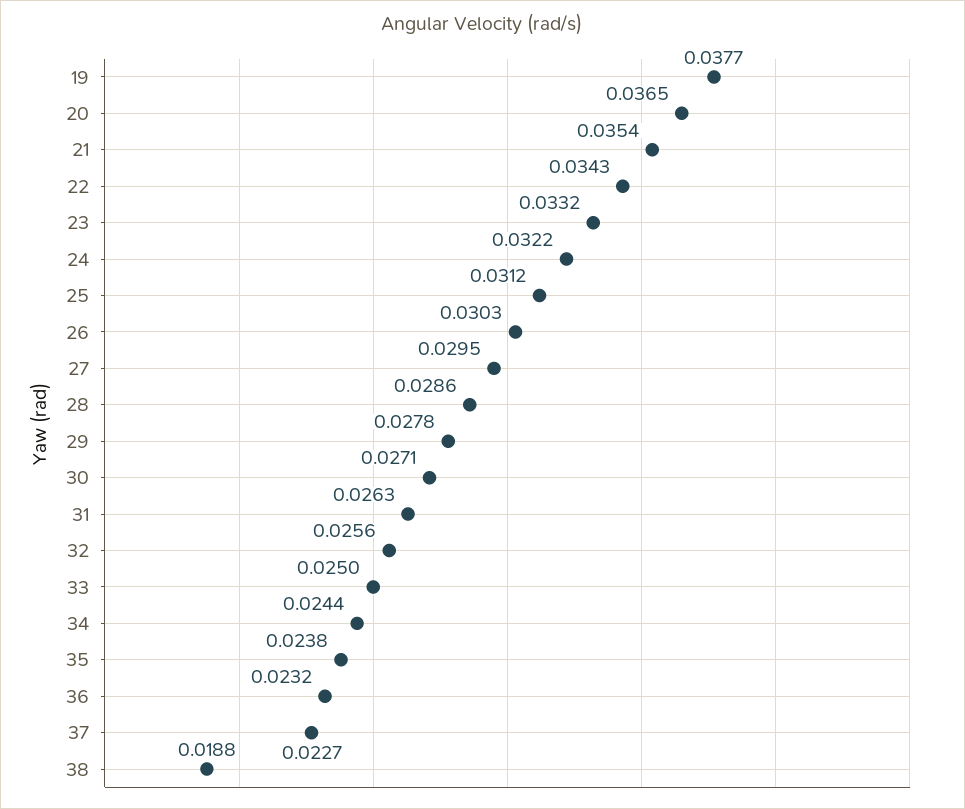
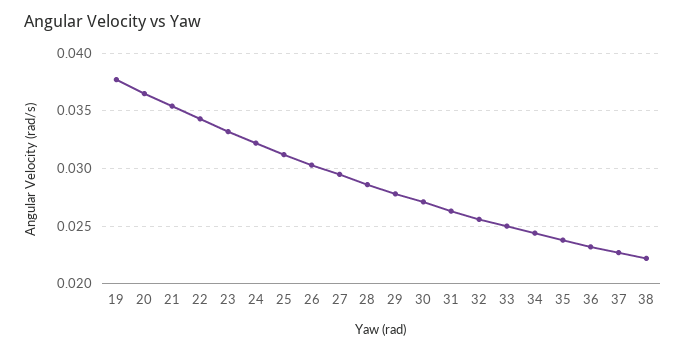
38: 0.0188 -> 0.022

